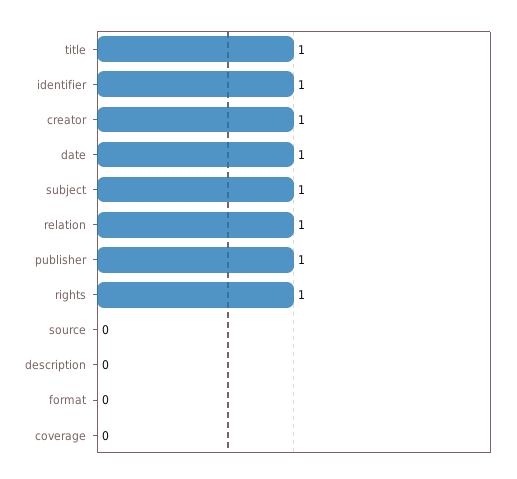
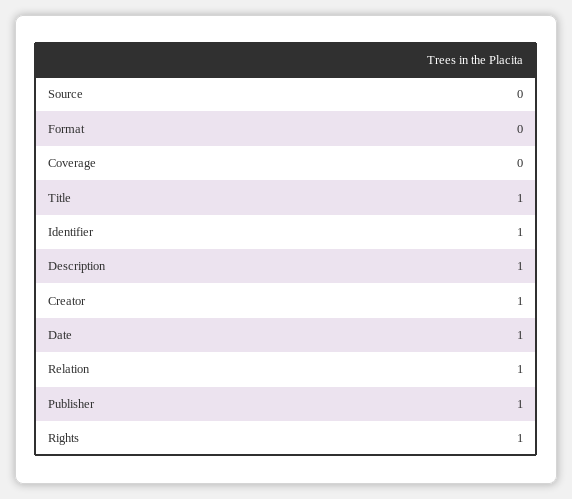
subject: 1 -> none
description: 0 -> 1

